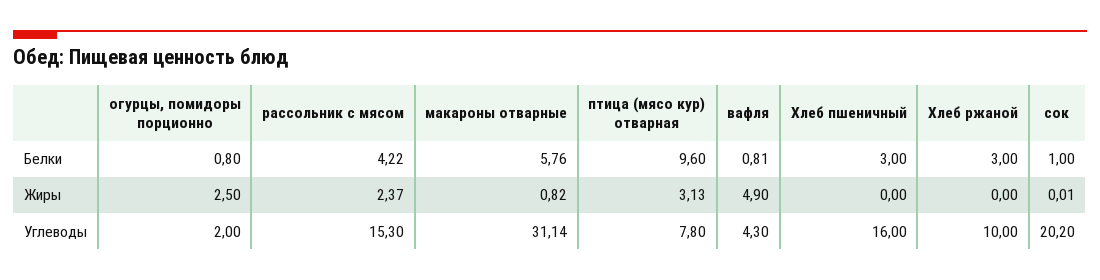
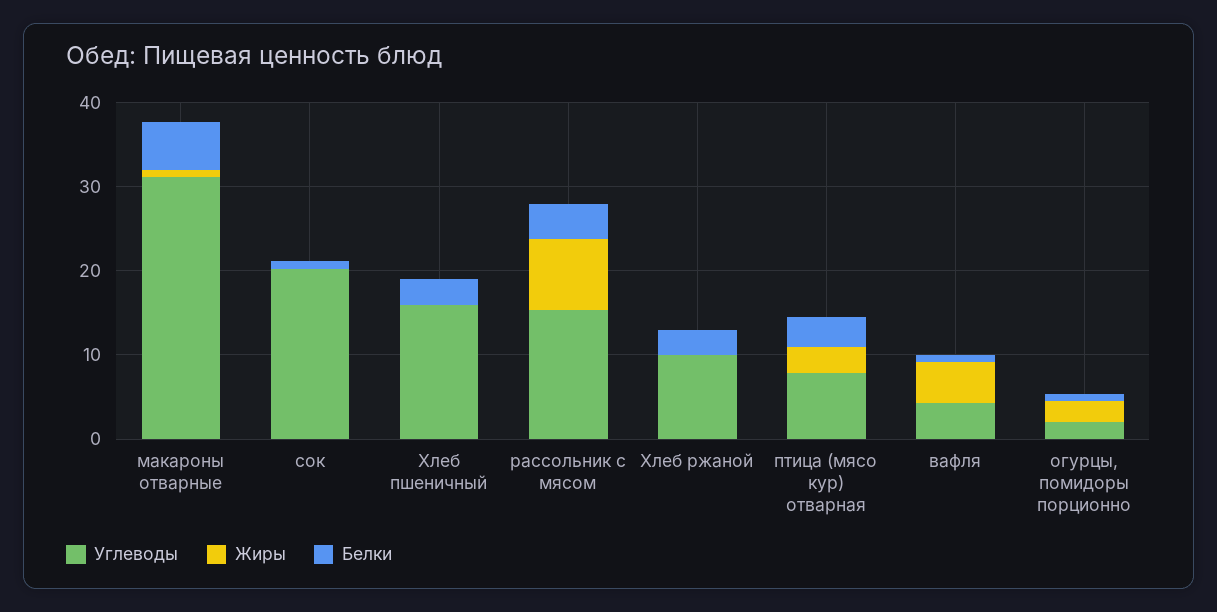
Белки, птица (мясо кур) отварная: 9.6 -> 4
Жиры, рассольник с мясом: 2.37 -> 8

